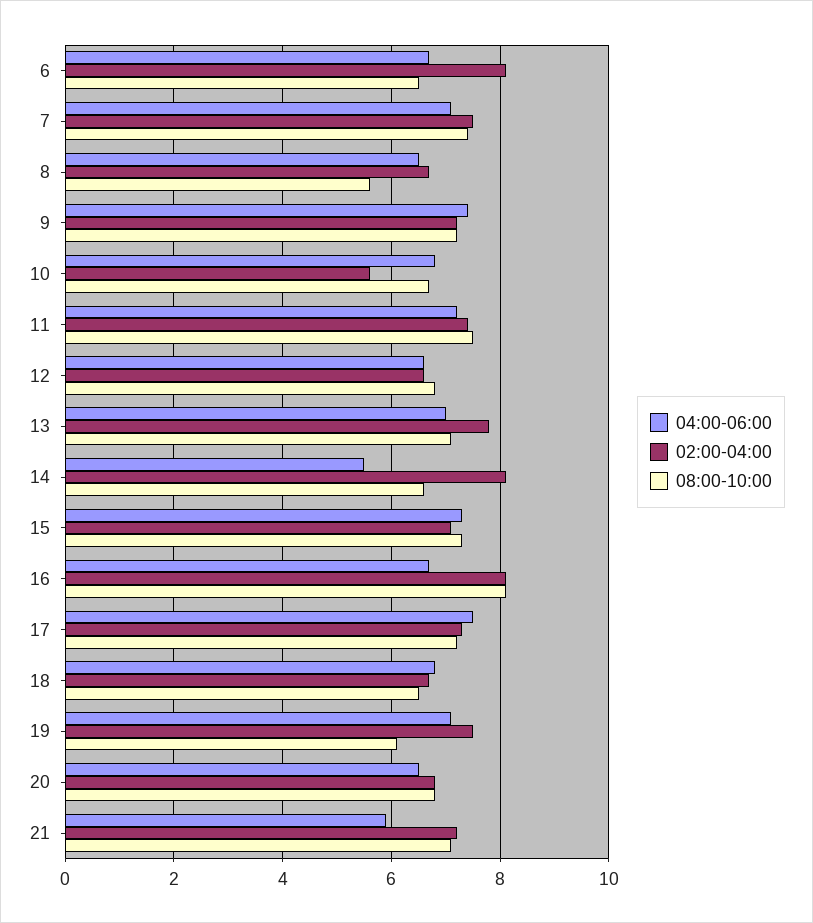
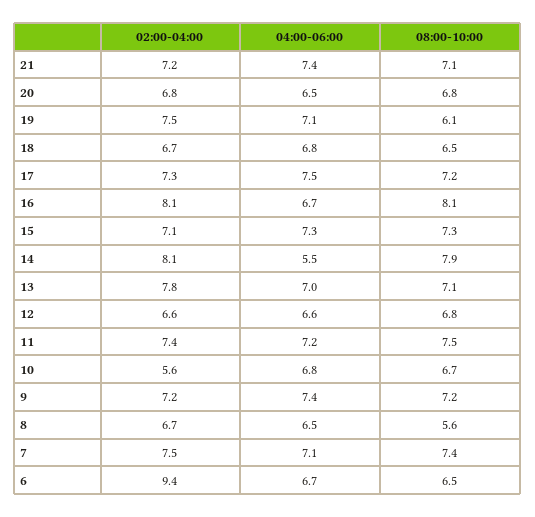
02:00-04:00, 6: 8 -> 9.4
08:00-10:00, 14: 6.5 -> 7.9
04:00-06:00, 21: 6 -> 7.4

